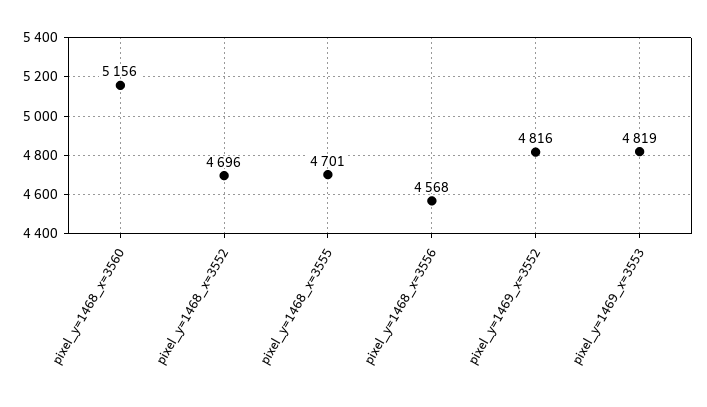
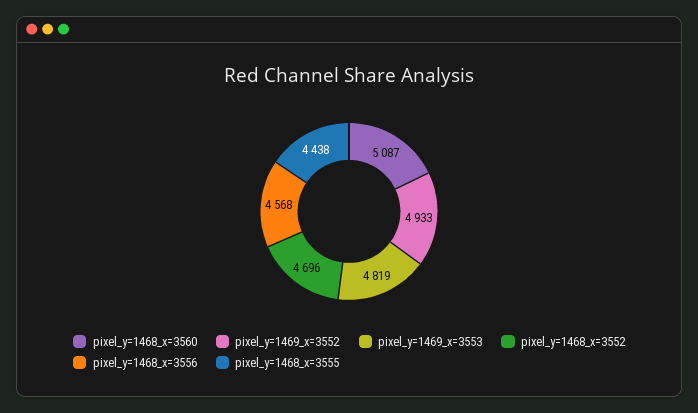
pixel_y=1468_x=3560: 5156 -> 5087
pixel_y=1468_x=3555: 4701 -> 4438
pixel_y=1469_x=3552: 4816 -> 4933

